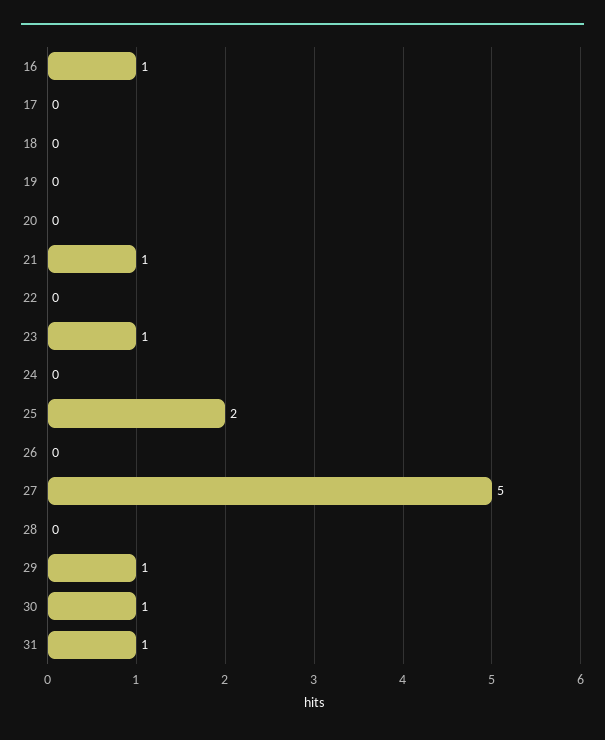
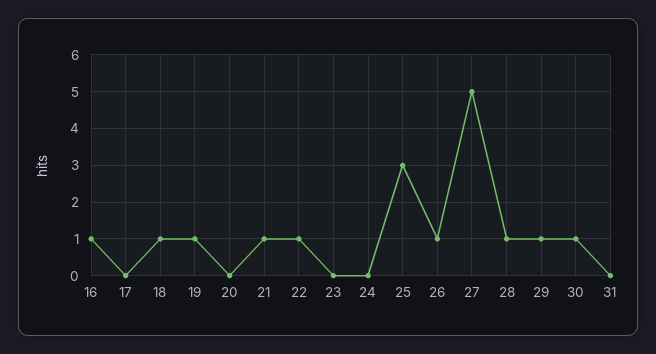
18: 0 -> 1
19: 0 -> 1
22: 0 -> 1
23: 1 -> 0
25: 2 -> 3
26: 0 -> 1
28: 0 -> 1
31: 1 -> 0

